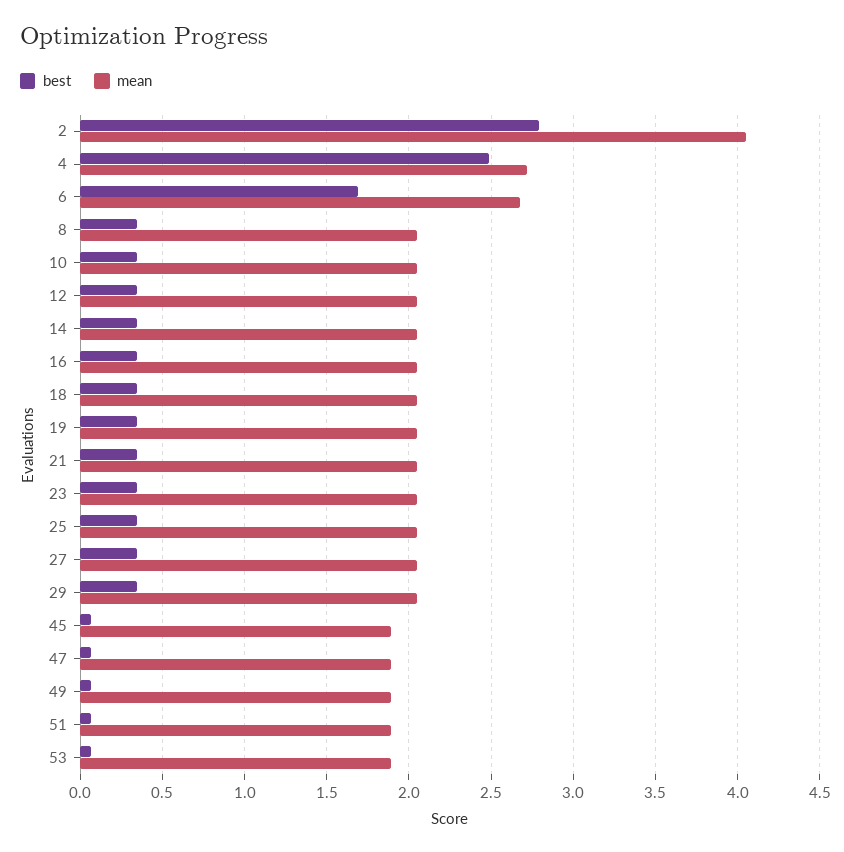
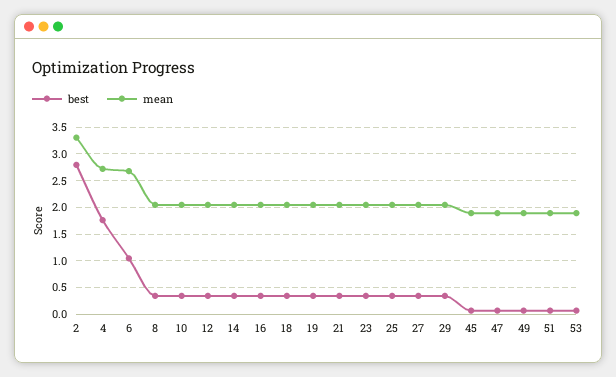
mean, 2: 4.05 -> 3.25
best, 4: 2.5 -> 1.75
best, 6: 1.7 -> 1

